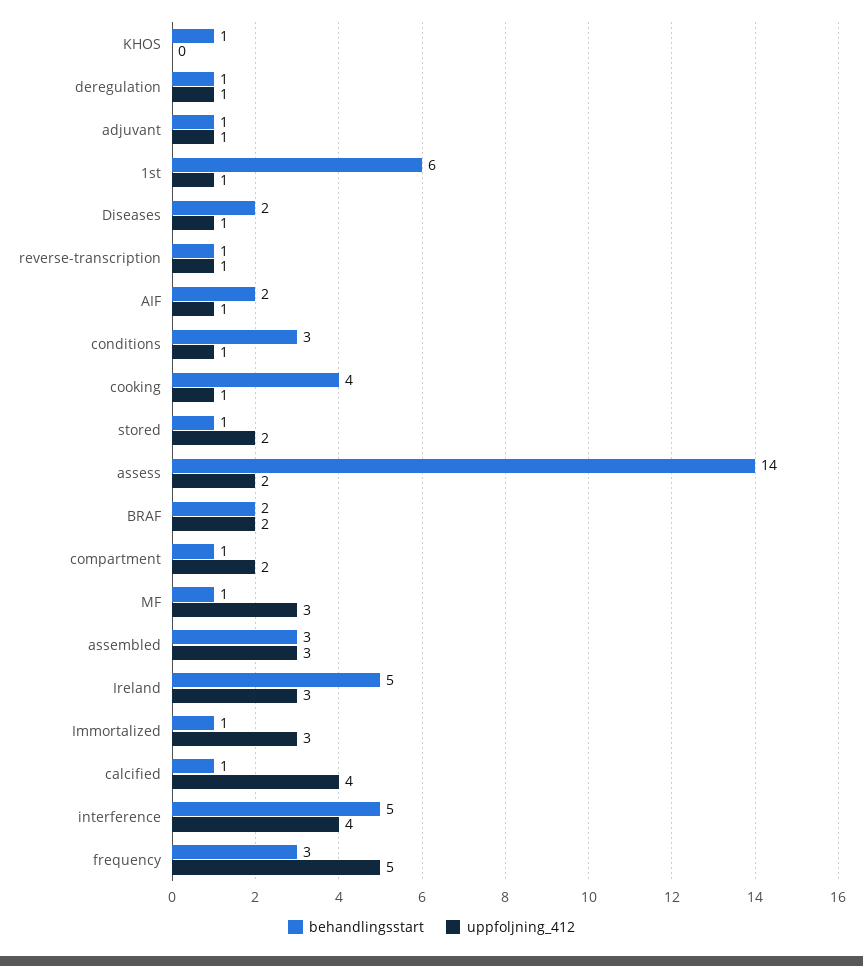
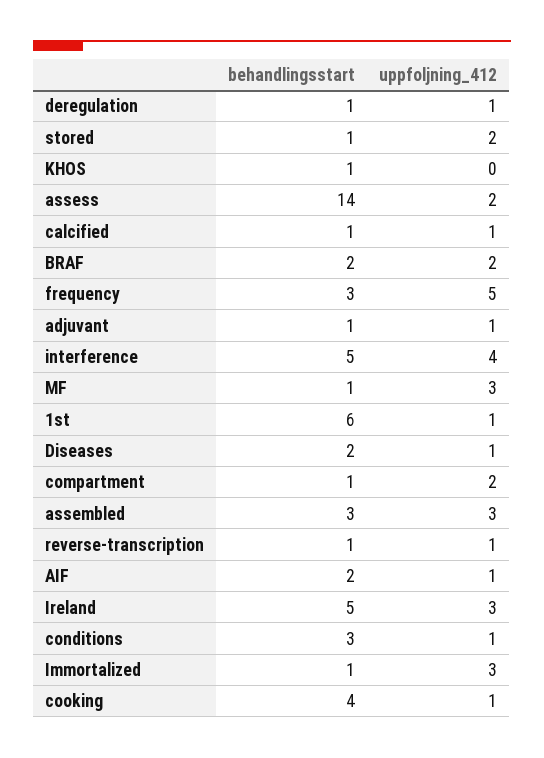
uppfoljning_412, calcified: 4 -> 1

